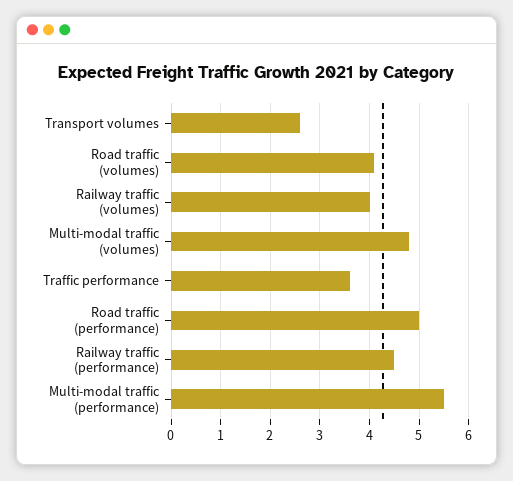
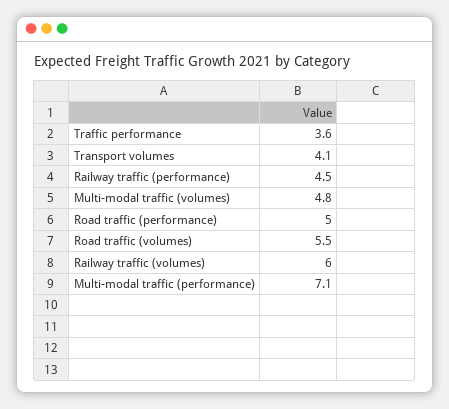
Transport volumes: 2.5 -> 4.1
Road traffic (volumes): 4 -> 5.5
Railway traffic (volumes): 4 -> 6
Multi-modal traffic (performance): 5.5 -> 7.1

